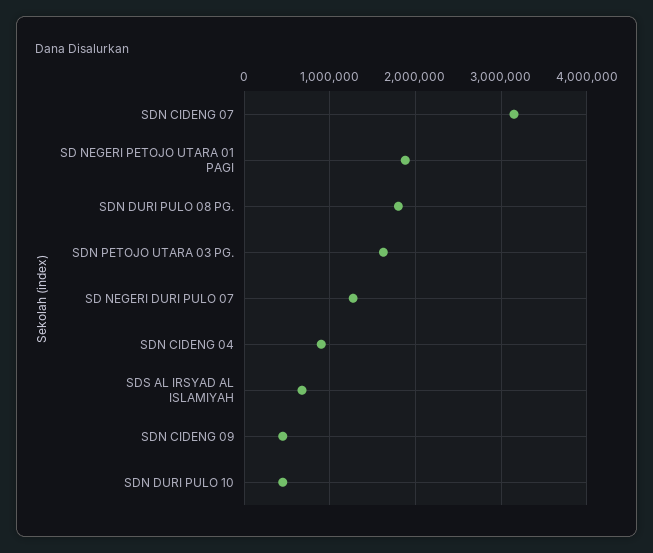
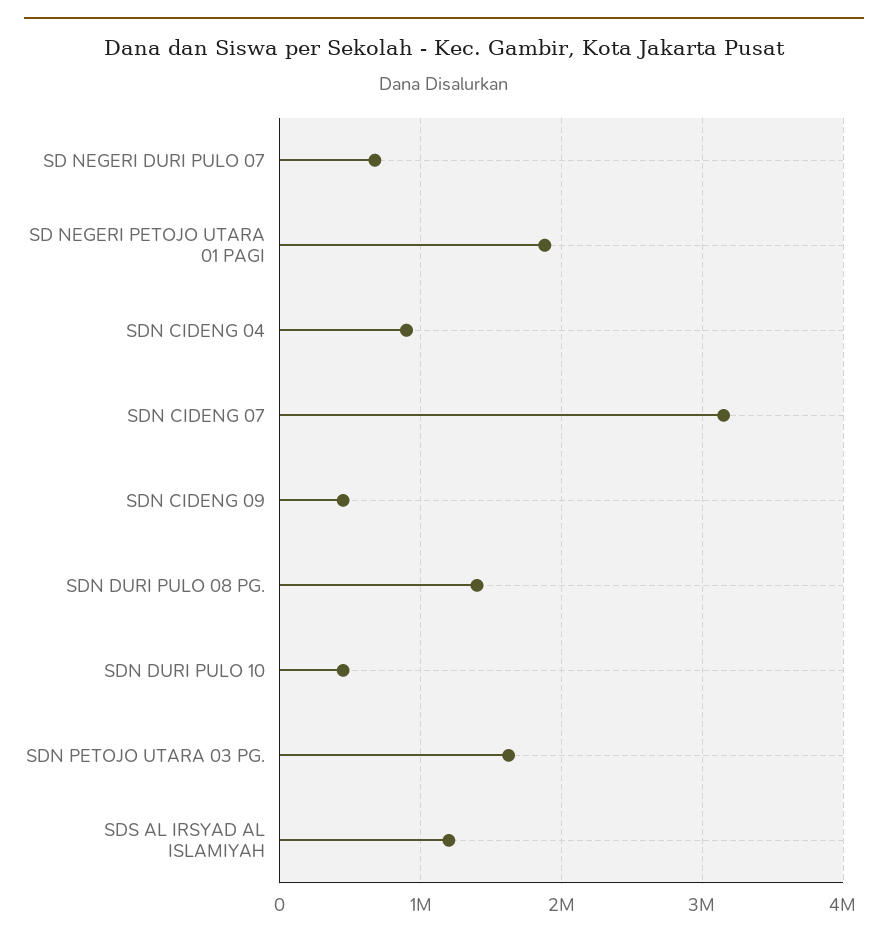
SDN DURI PULO 08 PG.: 1800000 -> 1400000
SD NEGERI DURI PULO 07: 1300000 -> 700000
SDS AL IRSYAD AL ISLAMIYAH: 700000 -> 1200000

